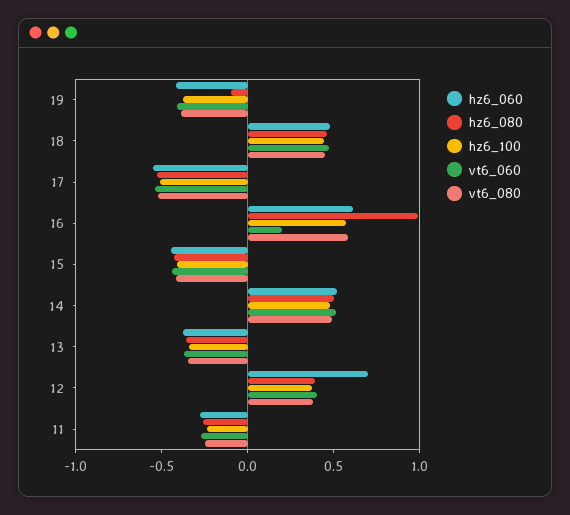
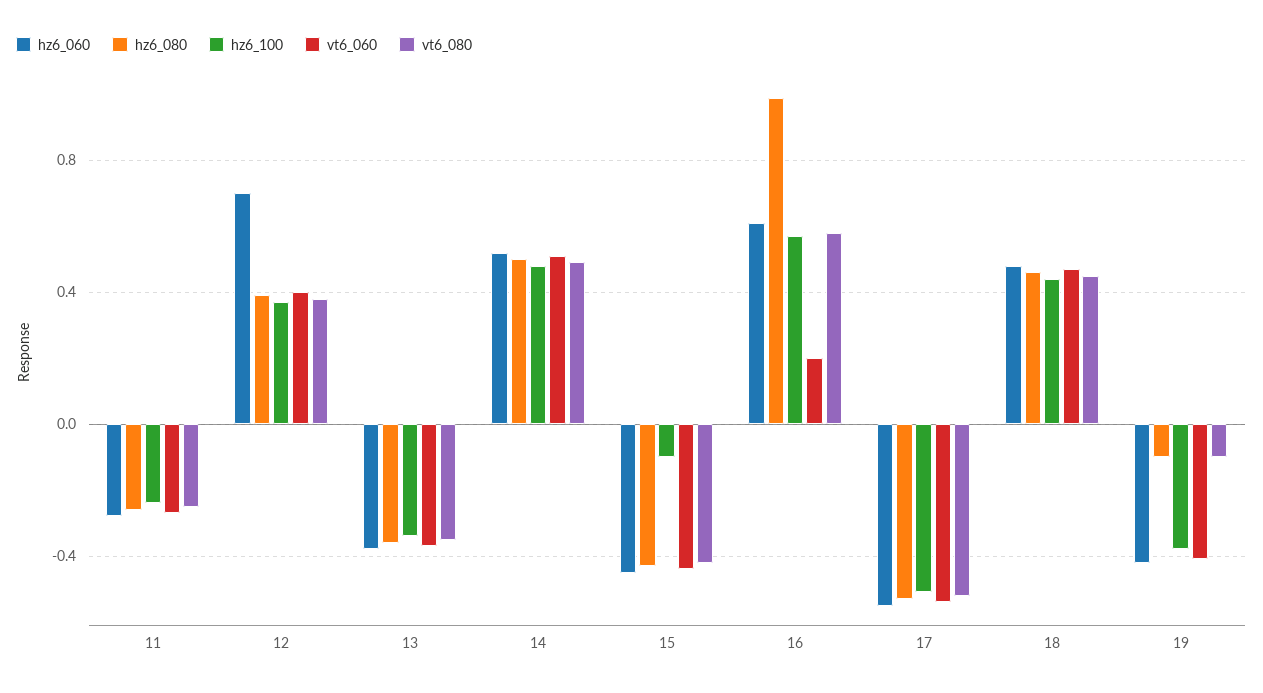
vt6_080, 19: -0.4 -> -0.1
hz6_100, 15: -0.4 -> -0.1

